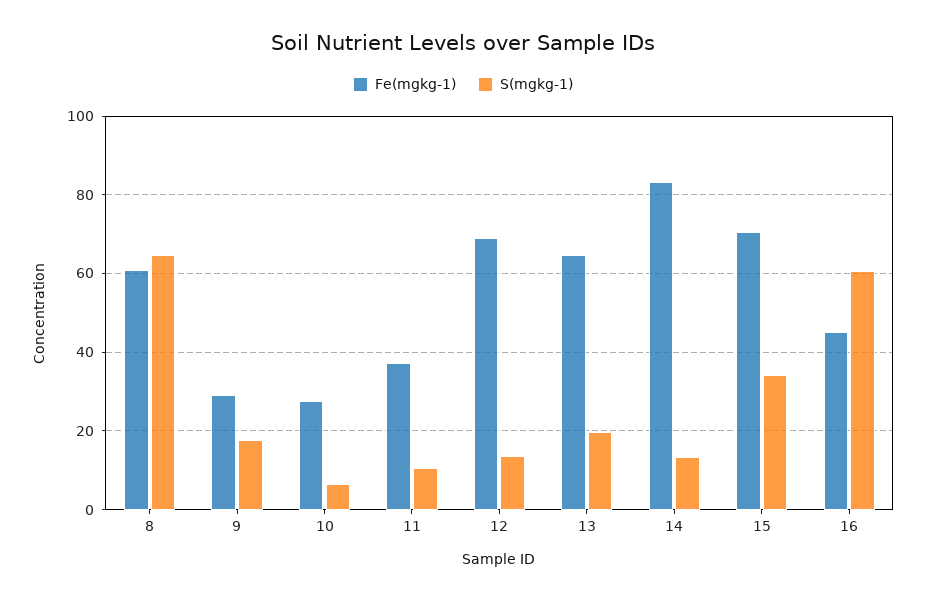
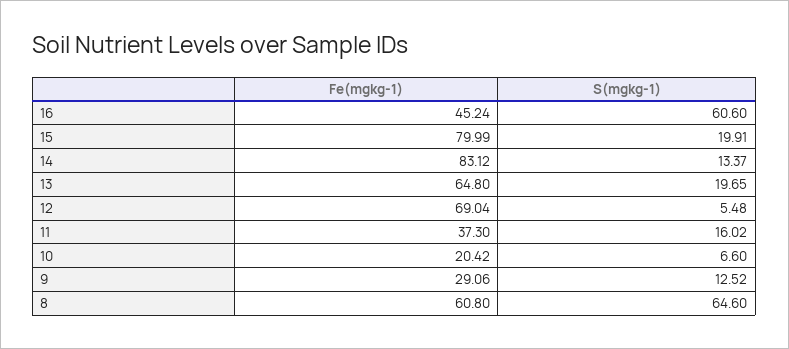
S(mgkg-1), 9: 18 -> 12.52
Fe(mgkg-1), 10: 28 -> 20.42
S(mgkg-1), 11: 10 -> 16.02
S(mgkg-1), 12: 14 -> 5.48
Fe(mgkg-1), 15: 70 -> 79.99
S(mgkg-1), 15: 34 -> 19.91

